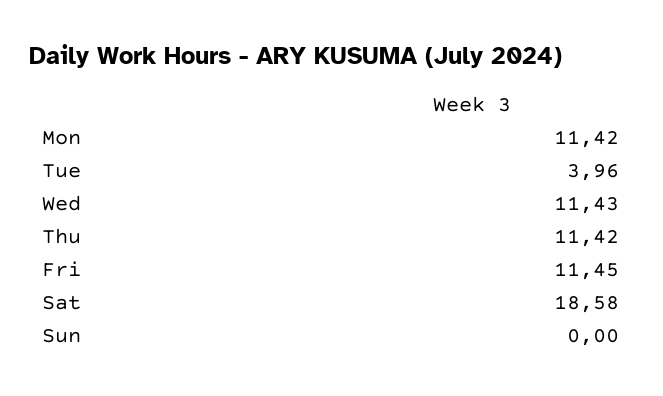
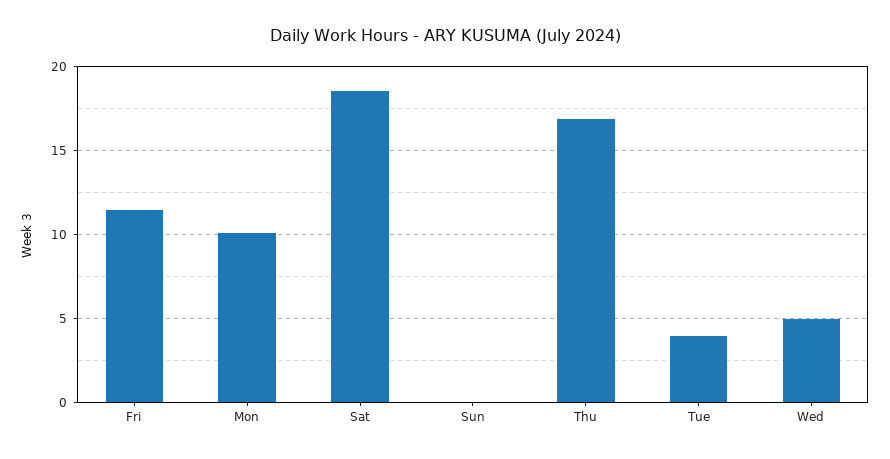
Mon: 11.42 -> 10
Wed: 11.43 -> 5
Thu: 11.42 -> 17

